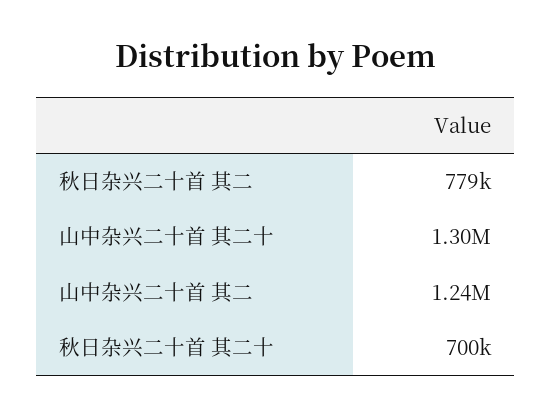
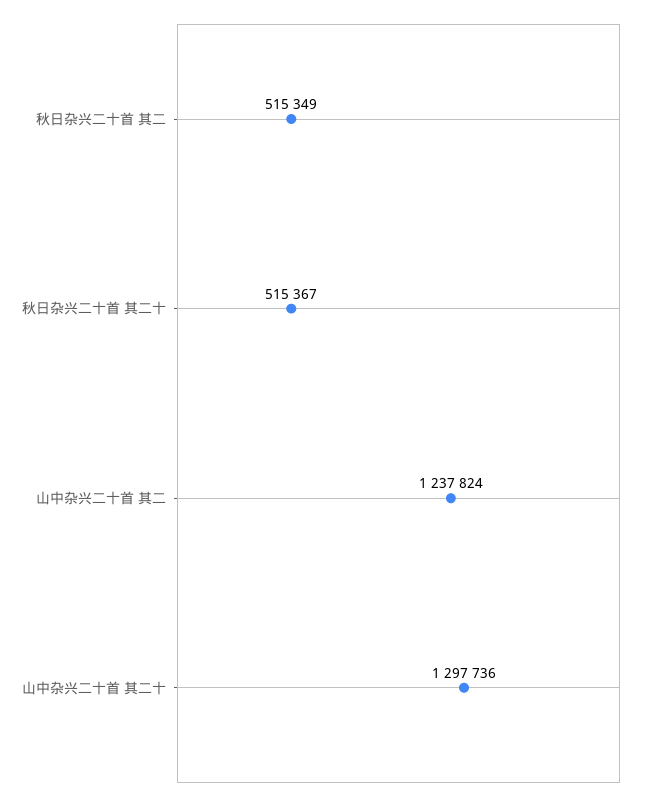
秋日杂兴二十首 其二: 779000 -> 515349
秋日杂兴二十首 其二十: 700000 -> 515367

